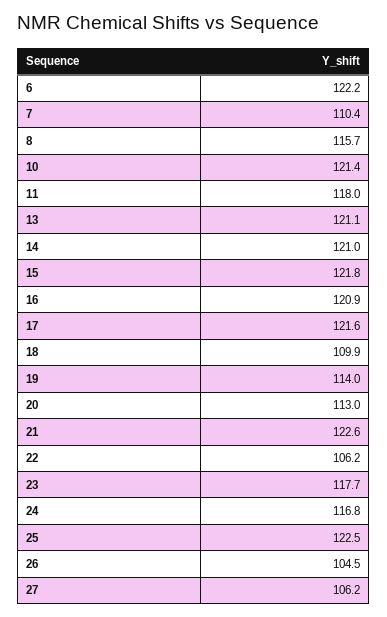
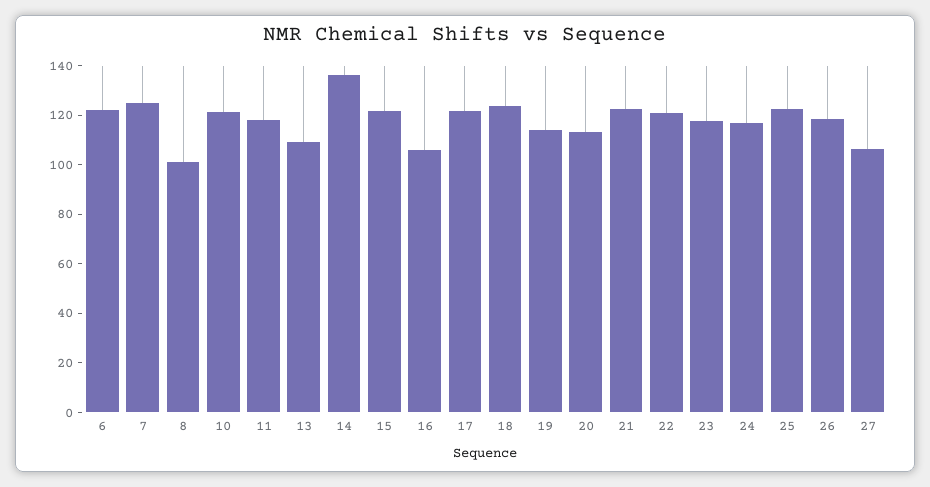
7: 110.4 -> 125
8: 115.7 -> 100
13: 121.1 -> 110
14: 121 -> 135
16: 120.9 -> 105
18: 109.9 -> 125
22: 106.2 -> 120
26: 104.5 -> 120

